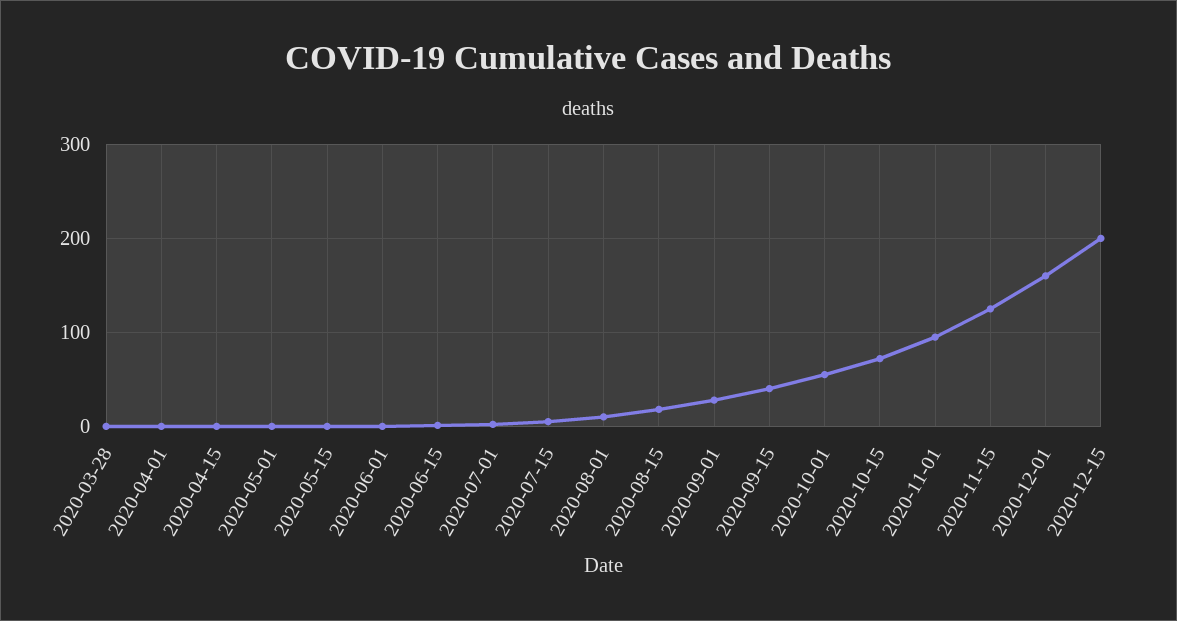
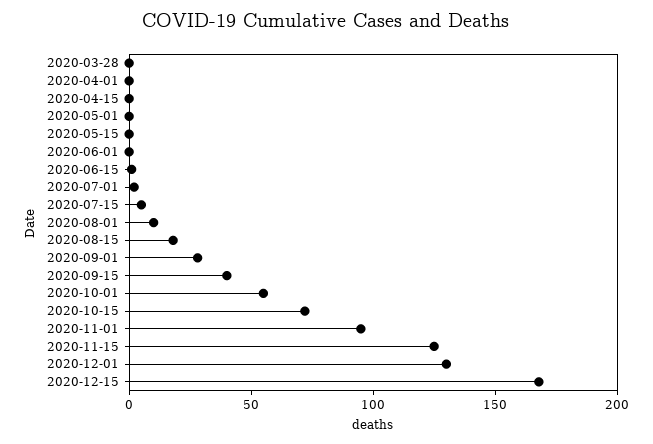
2020-12-01: 160 -> 130
2020-12-15: 200 -> 170

